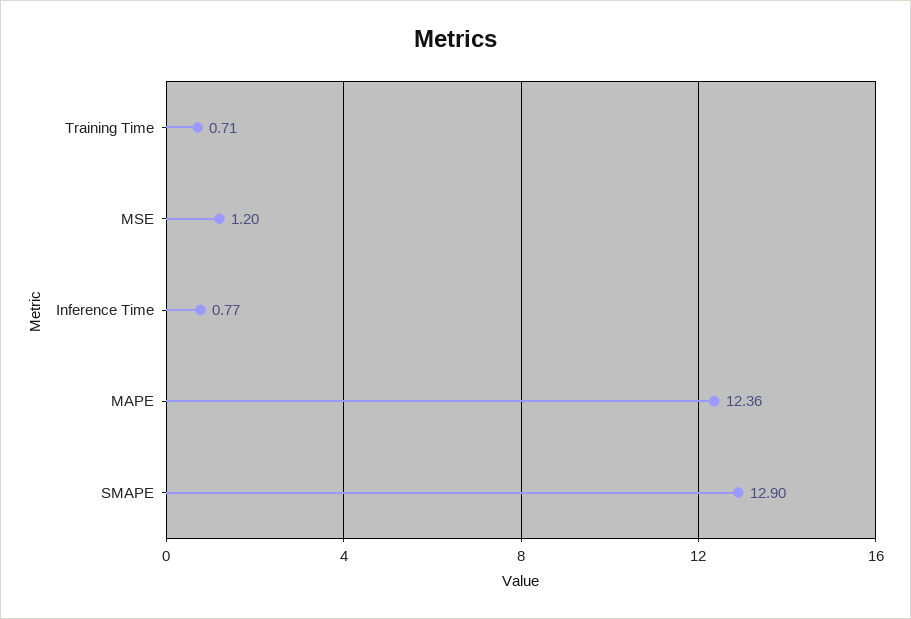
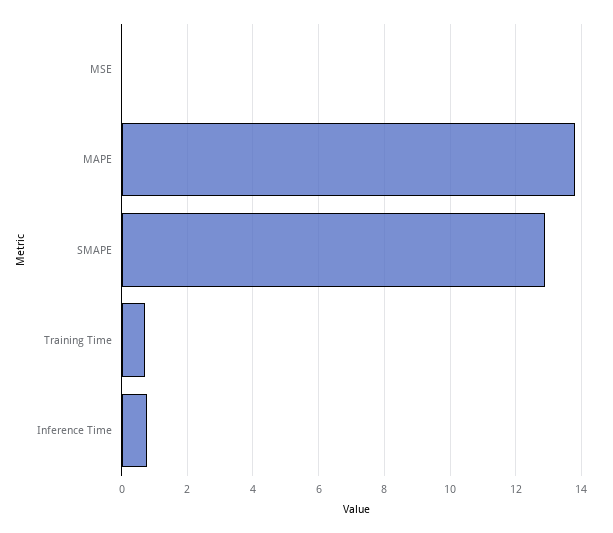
MSE: 1.2 -> 0
MAPE: 12.36 -> 13.8

